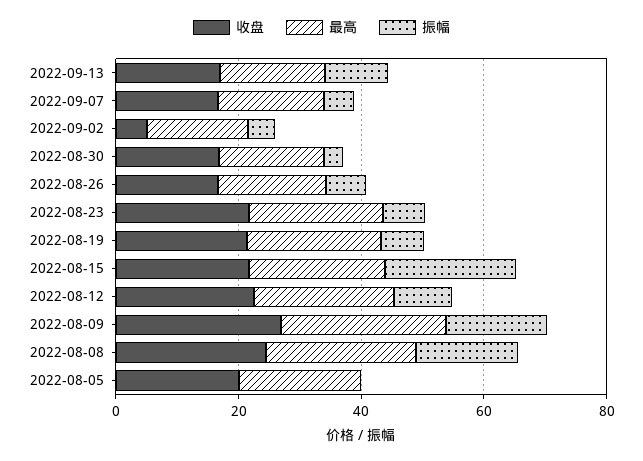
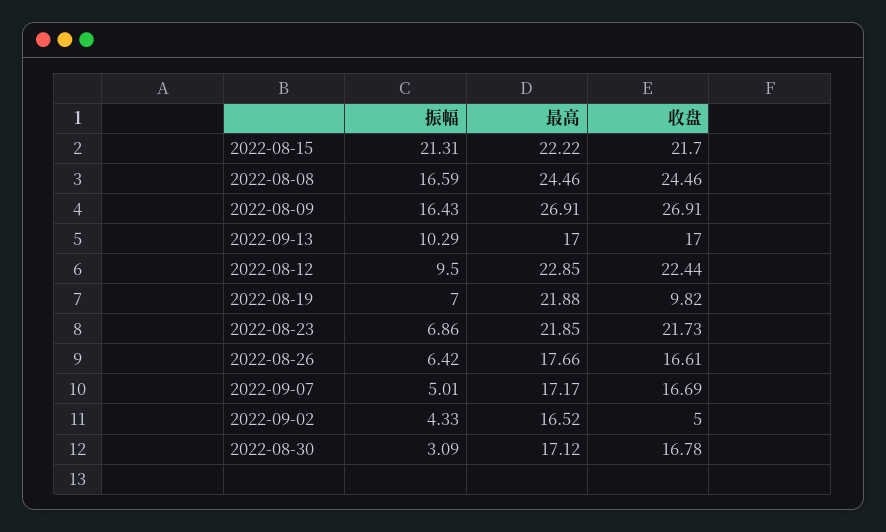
收盘, 2022-08-19: 20 -> 9.82
收盘, 2022-08-05: 20 -> none
最高, 2022-08-05: 20 -> none
振幅, 2022-08-05: 0 -> none

